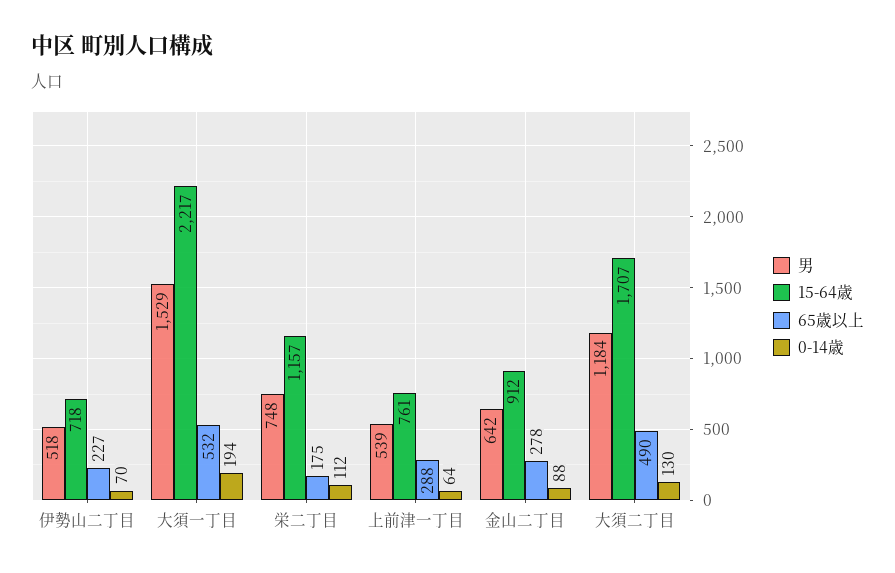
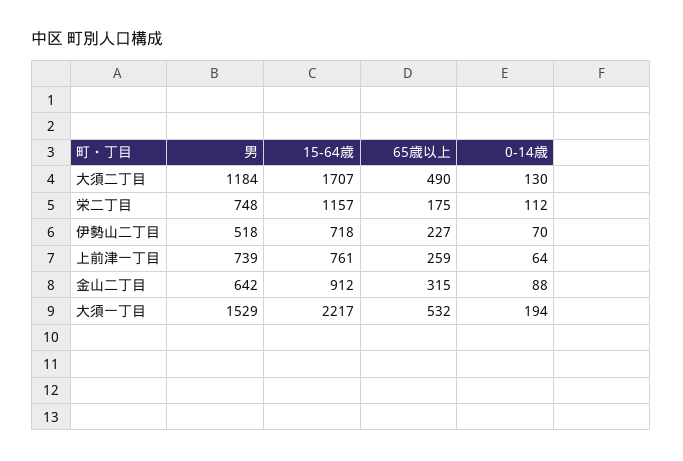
男, 上前津一丁目: 539 -> 739
65歳以上, 上前津一丁目: 288 -> 259
65歳以上, 金山二丁目: 278 -> 315

